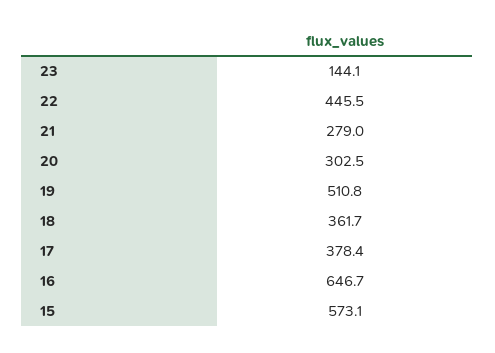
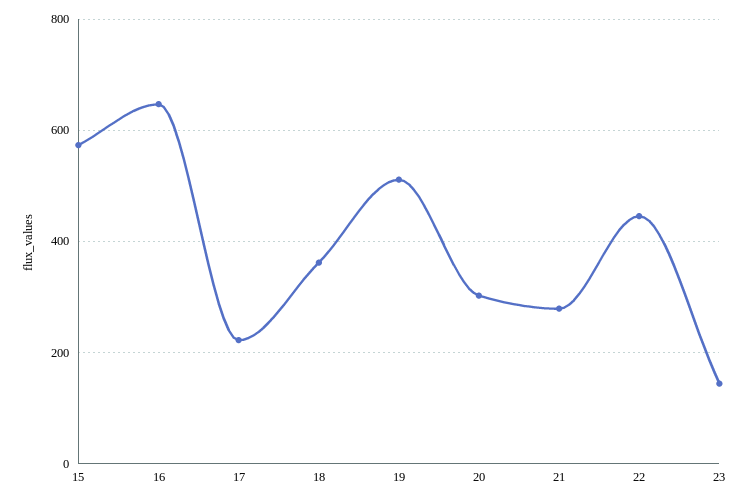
17: 378.4 -> 220

